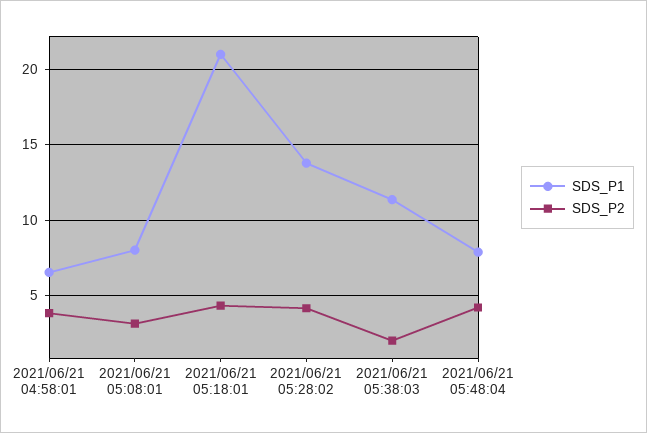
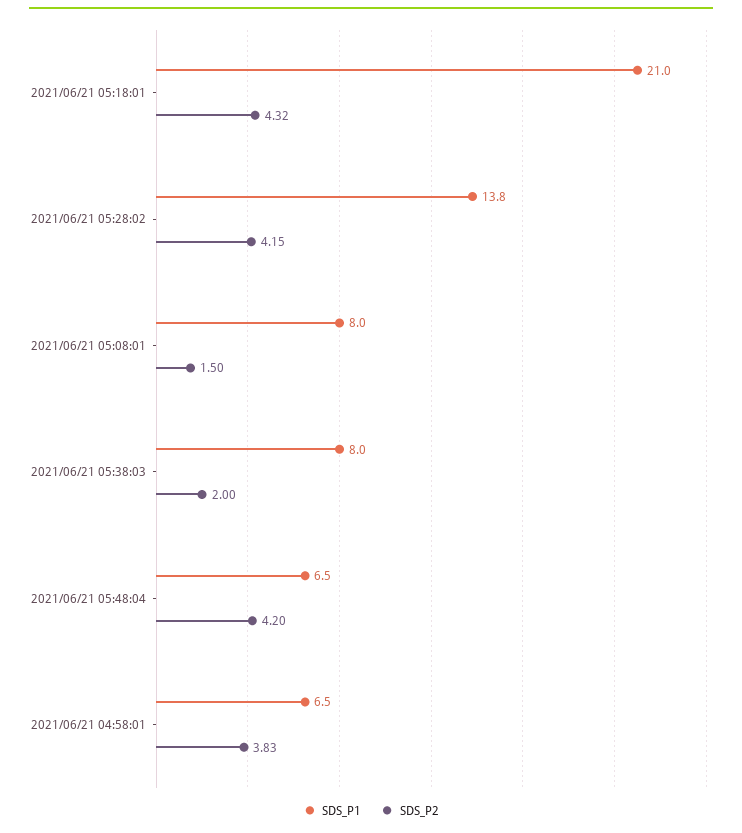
SDS_P2, 2021/06/21 05:08:01: 3 -> 1.5
SDS_P1, 2021/06/21 05:38:03: 11.5 -> 8
SDS_P1, 2021/06/21 05:48:04: 8 -> 6.5

